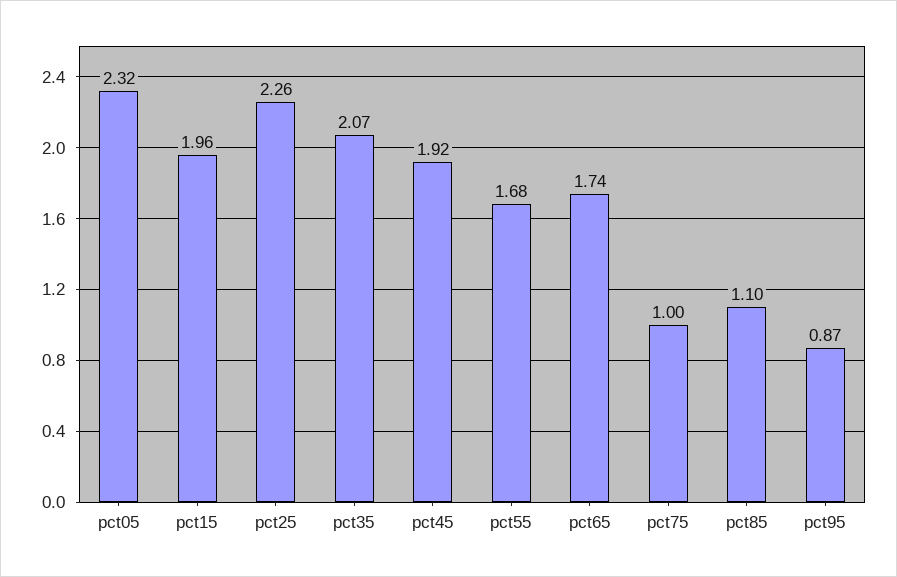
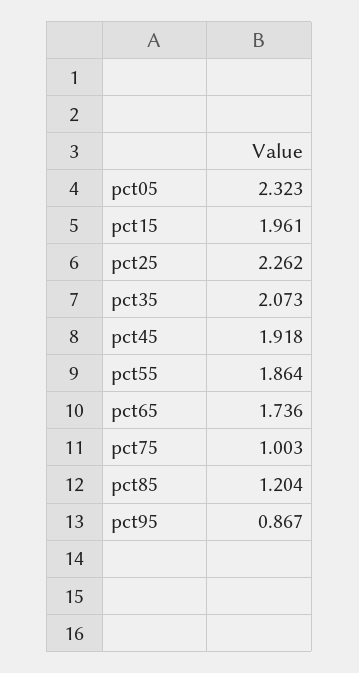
pct55: 1.68 -> 1.864
pct85: 1.1 -> 1.204

